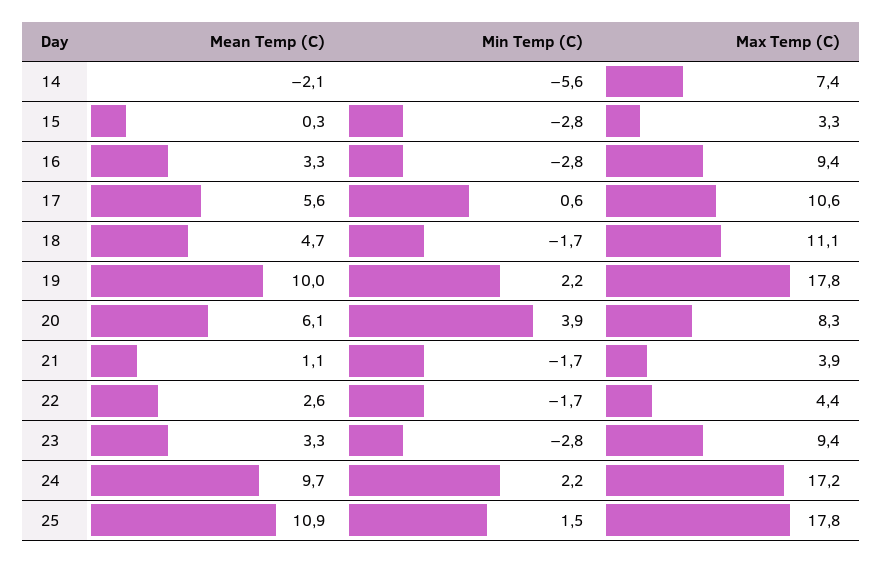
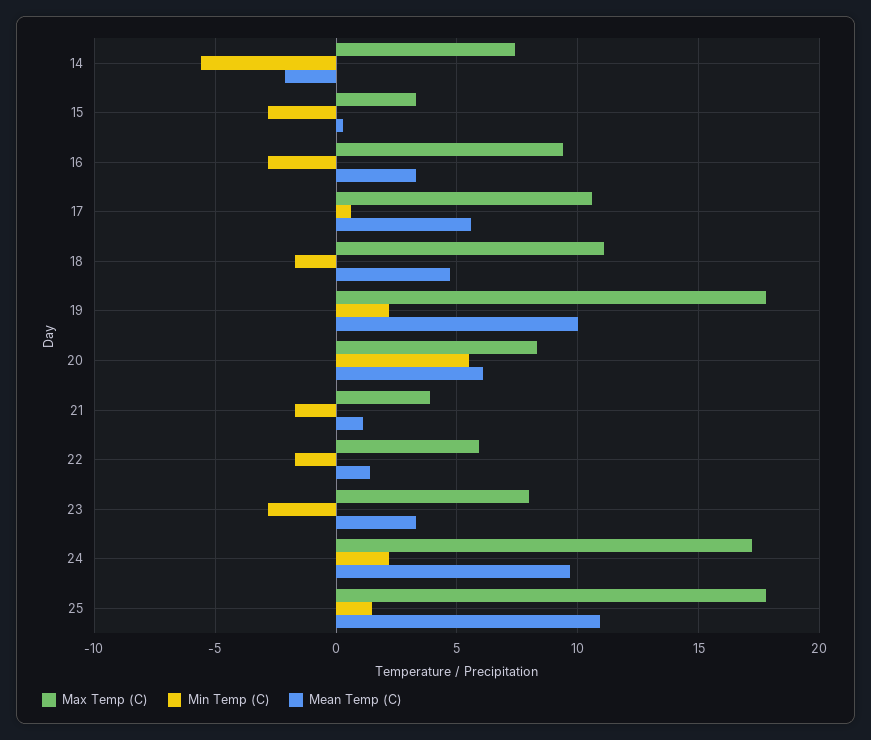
Min Temp (C), 20: 3.9 -> 5.5
Mean Temp (C), 22: 2.6 -> 1.5
Max Temp (C), 22: 4.4 -> 6
Max Temp (C), 23: 9.4 -> 8

